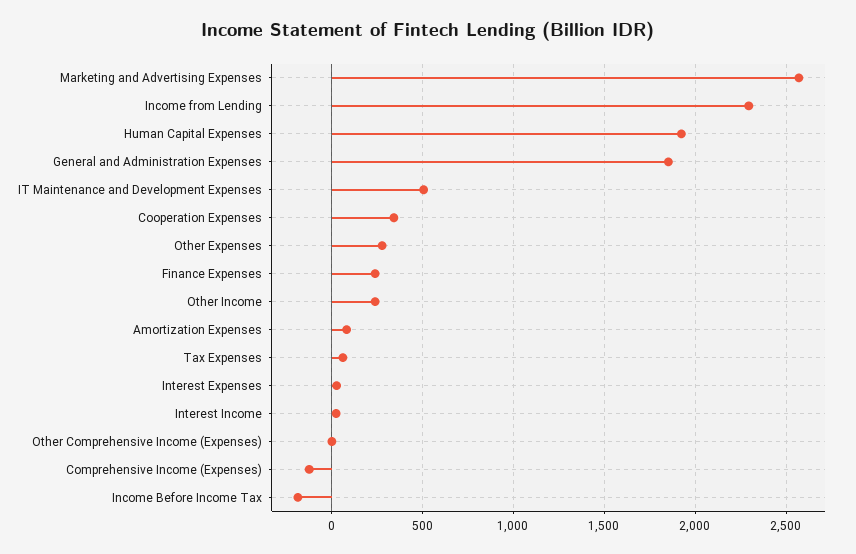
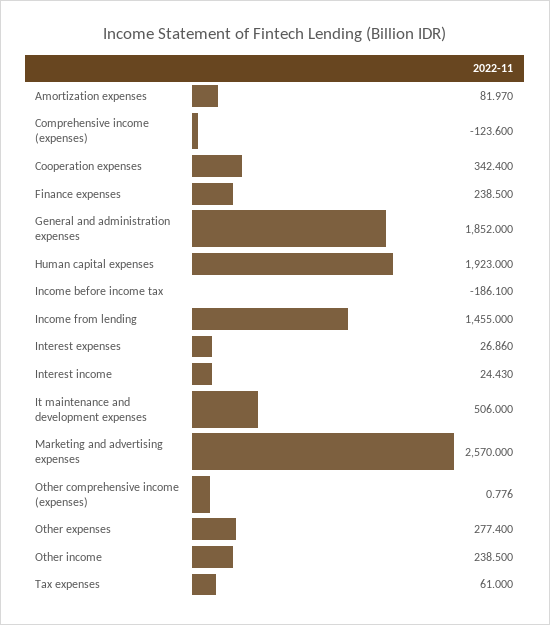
Income from Lending: 2300 -> 1455

